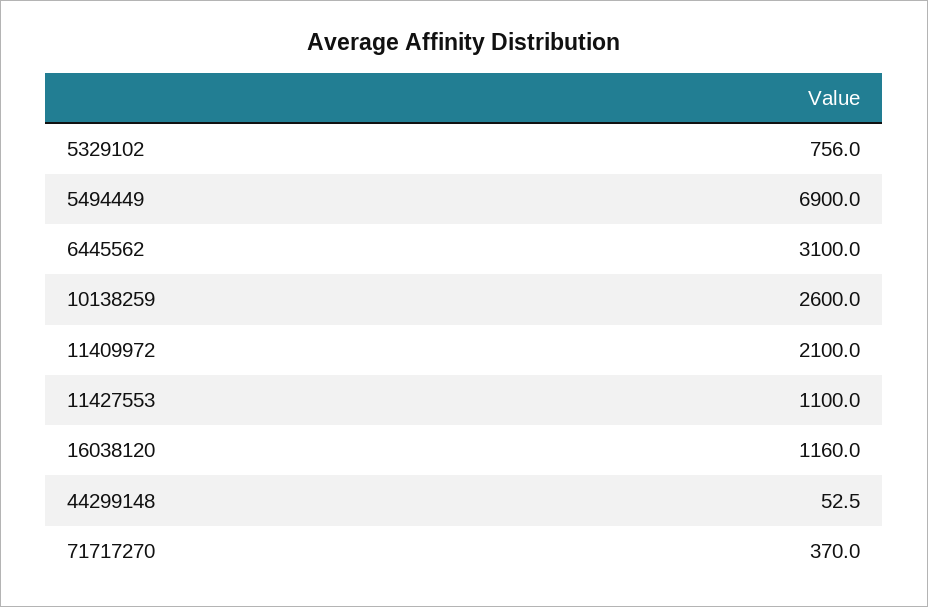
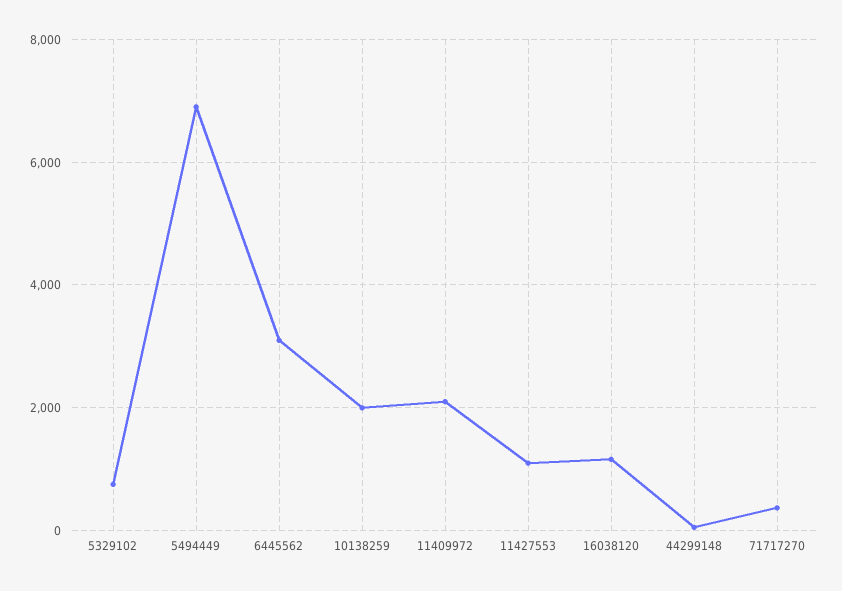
10138259: 2600 -> 2000

